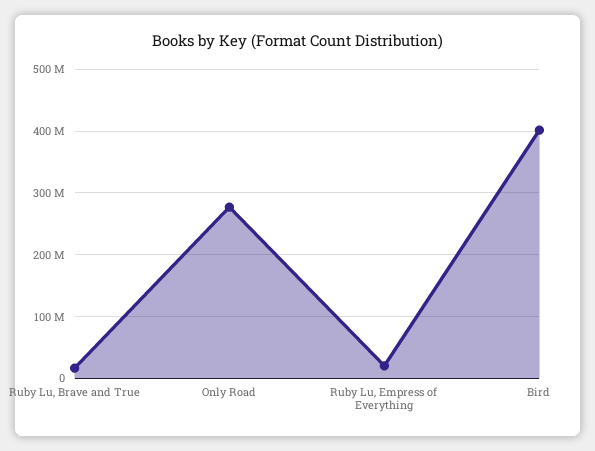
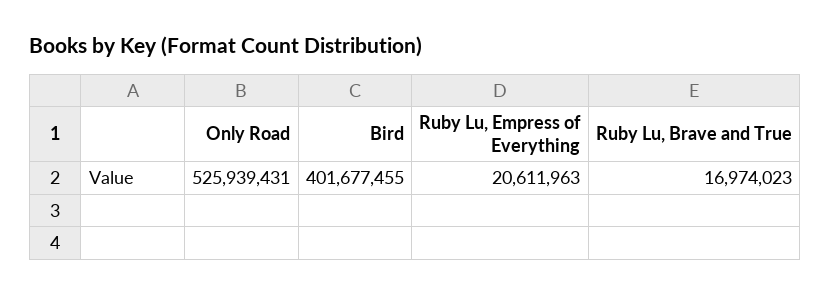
Only Road: 280000000 -> 525939431

